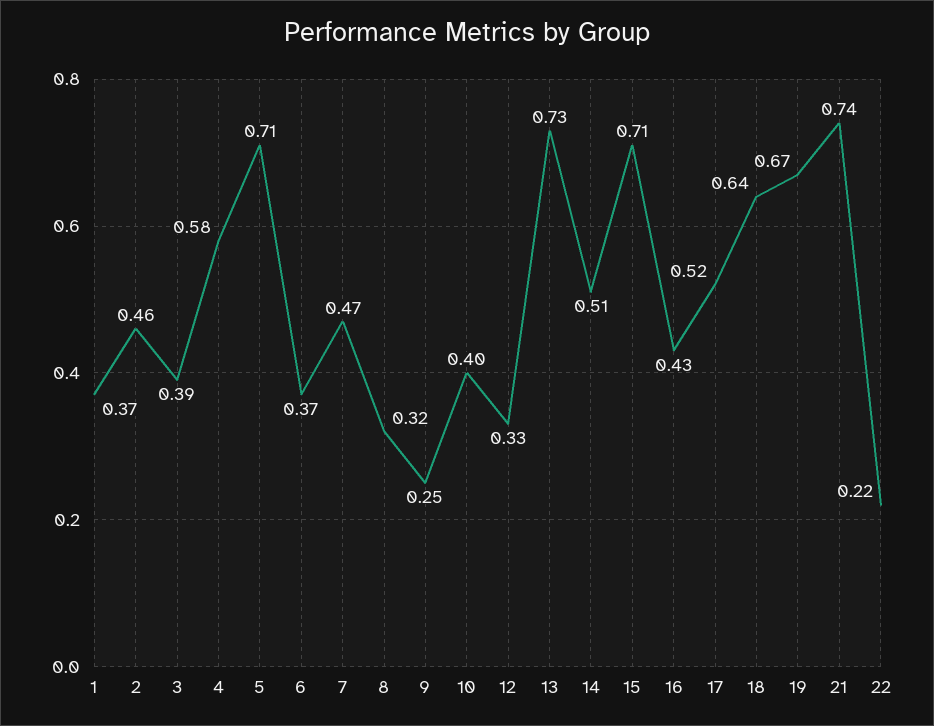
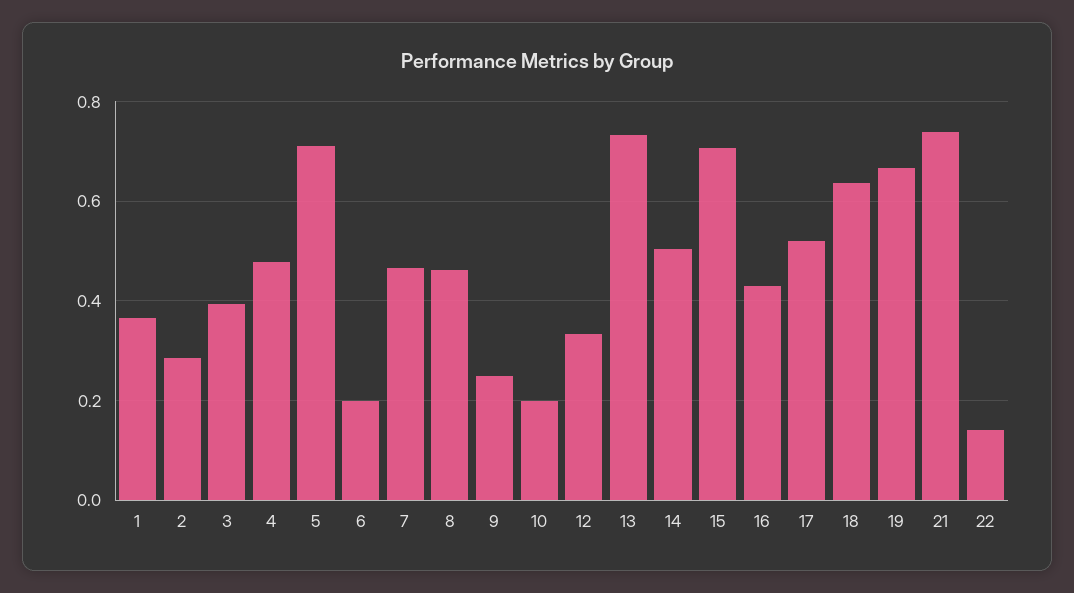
2: 0.46 -> 0.28
4: 0.58 -> 0.48
6: 0.37 -> 0.2
8: 0.32 -> 0.46
10: 0.4 -> 0.2
22: 0.22 -> 0.14

